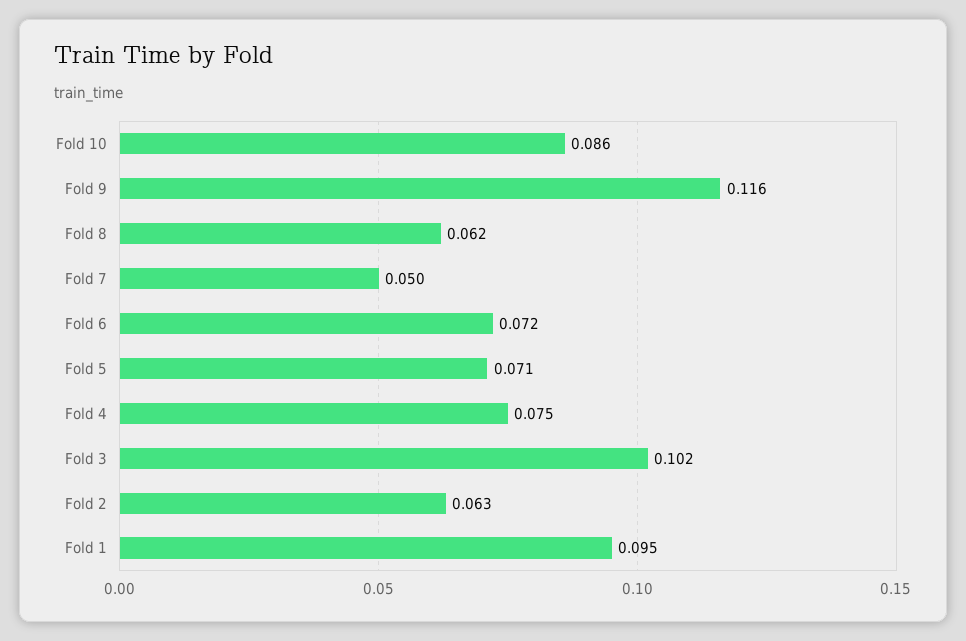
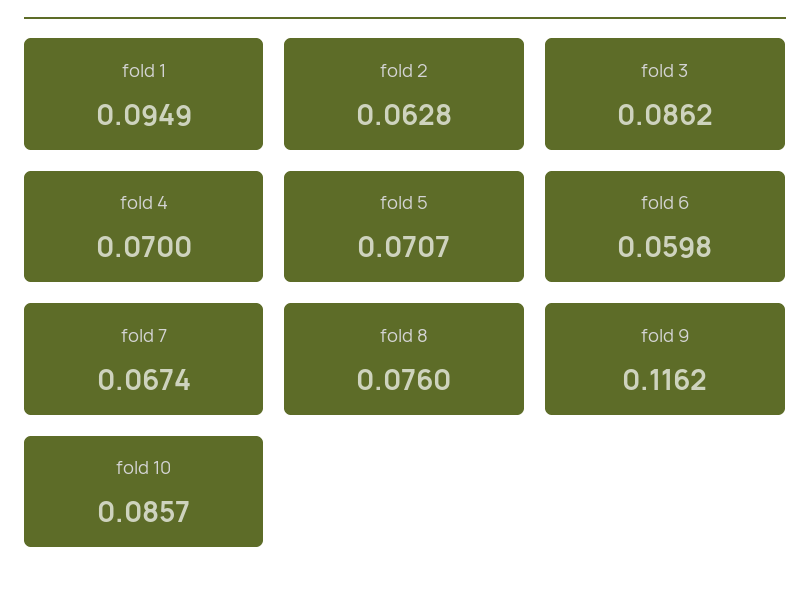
Fold 8: 0.062 -> 0.076
Fold 7: 0.05 -> 0.0674
Fold 6: 0.072 -> 0.0598
Fold 4: 0.075 -> 0.07
Fold 3: 0.102 -> 0.0862

